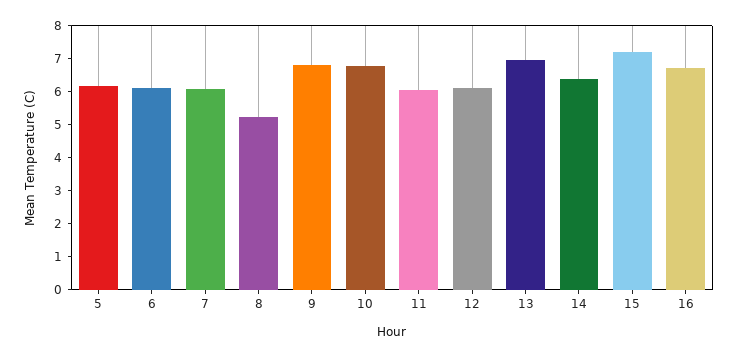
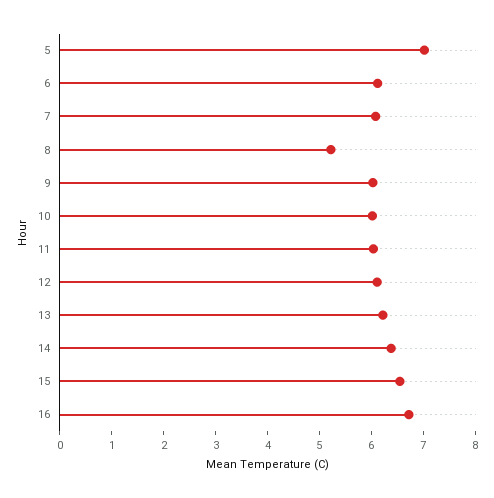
5: 6.25 -> 7
9: 6.75 -> 6
10: 6.75 -> 6
13: 7 -> 6.2
15: 7.25 -> 6.6

